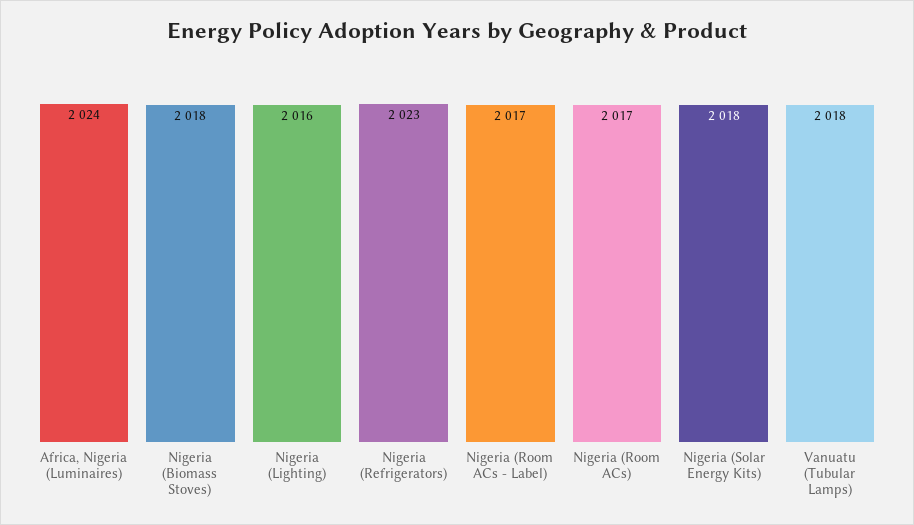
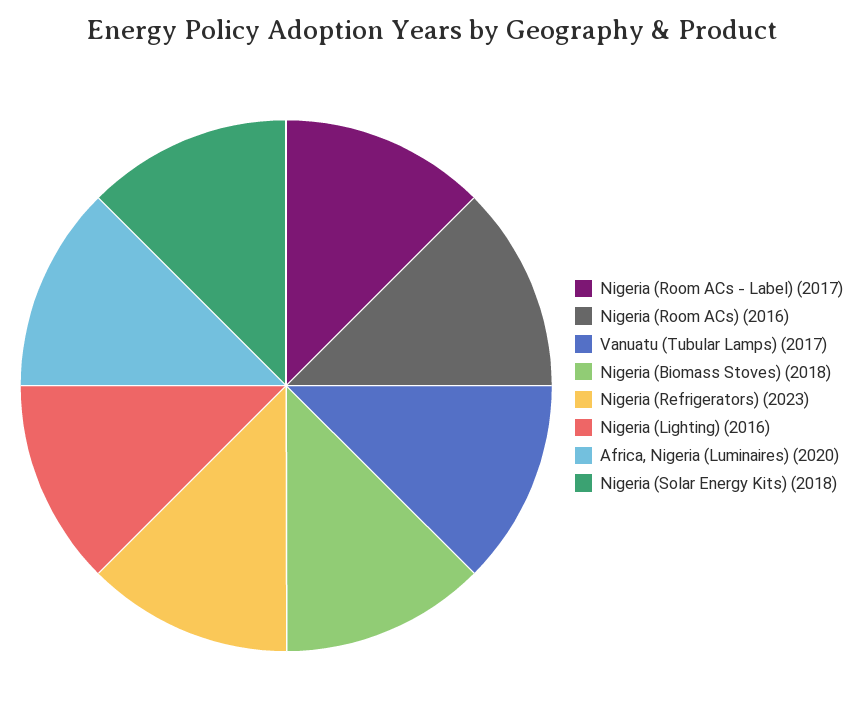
Africa, Nigeria (Luminaires): 2024 -> 2020
Nigeria (Room ACs): 2017 -> 2016
Vanuatu (Tubular Lamps): 2018 -> 2017

